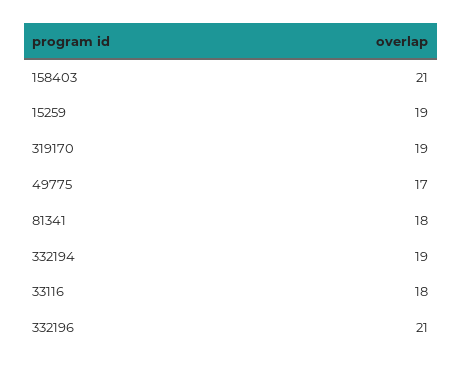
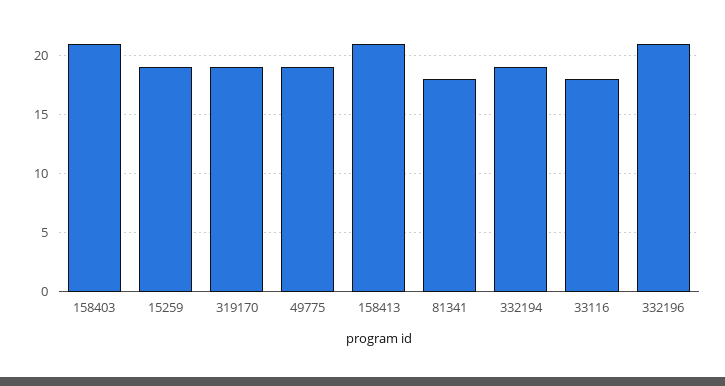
49775: 17 -> 19
158413: none -> 21

